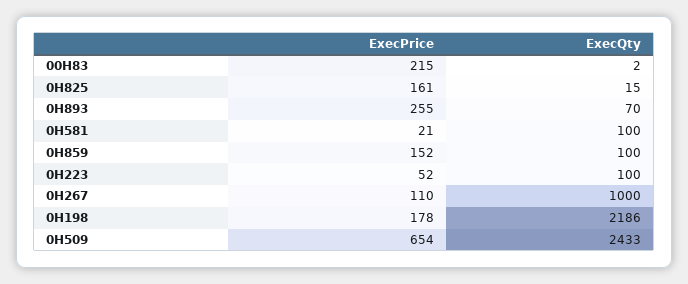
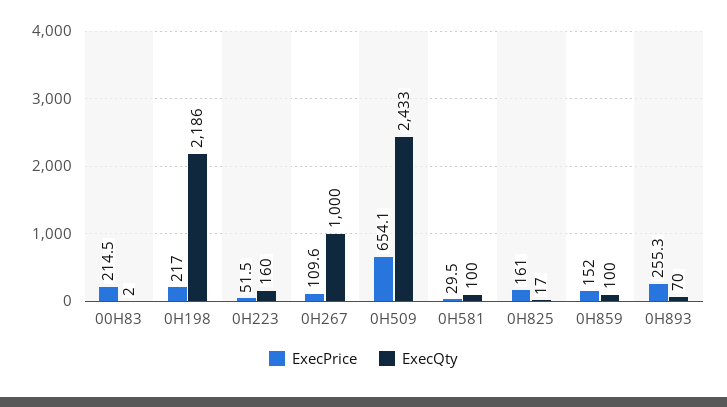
ExecQty, 0H825: 15 -> 17
ExecPrice, 0H581: 21 -> 29.5
ExecQty, 0H223: 100 -> 160
ExecPrice, 0H198: 178 -> 217

